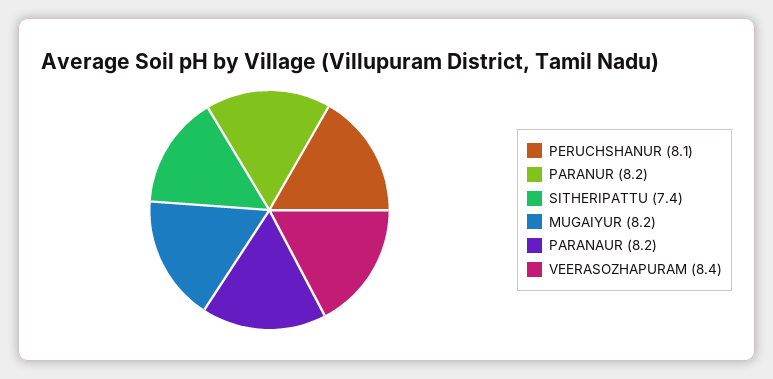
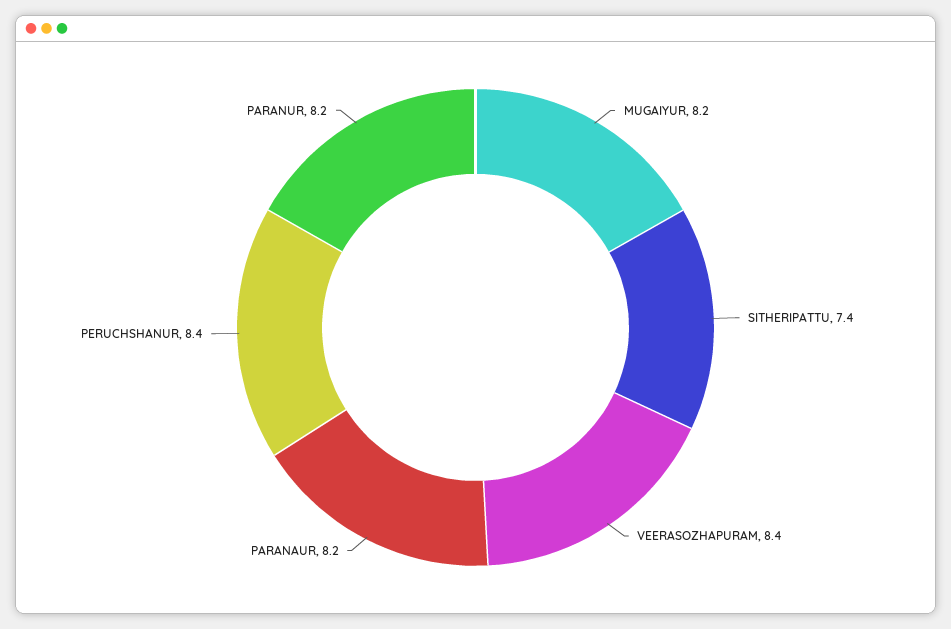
PERUCHSHANUR: 8.1 -> 8.4

